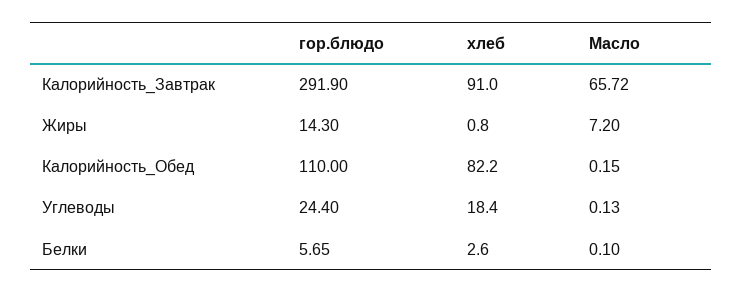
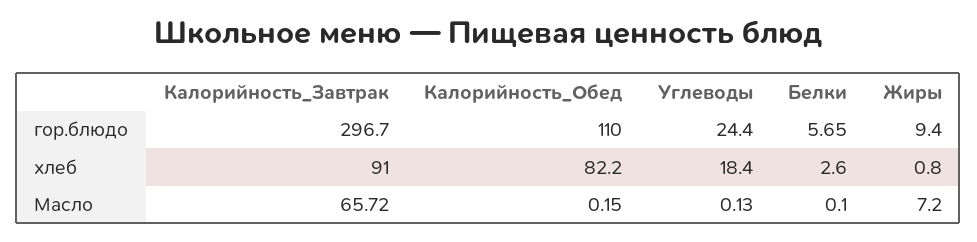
гор.блюдо, Калорийность_Завтрак: 291.9 -> 296.7
гор.блюдо, Жиры: 14.3 -> 9.4

